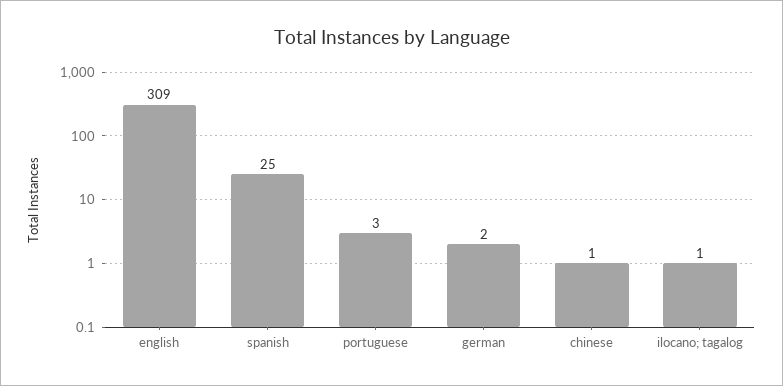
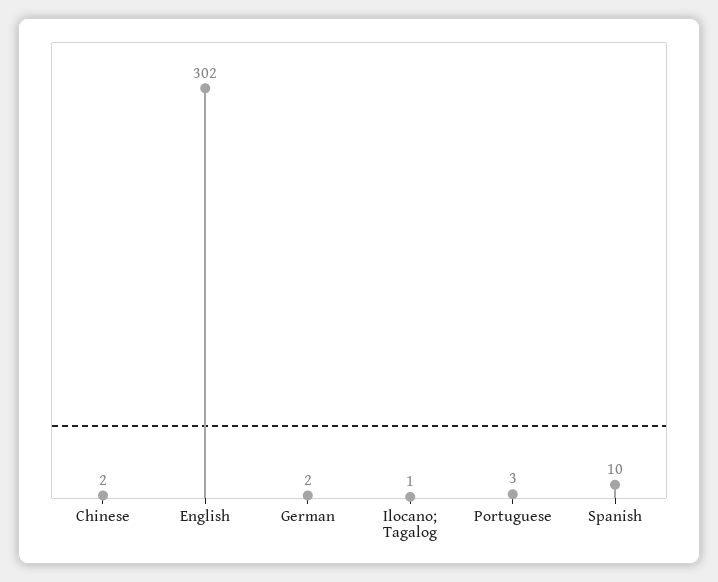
english: 309 -> 302
spanish: 25 -> 10
chinese: 1 -> 2

